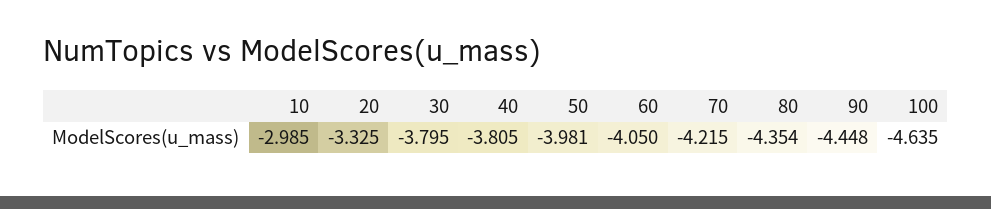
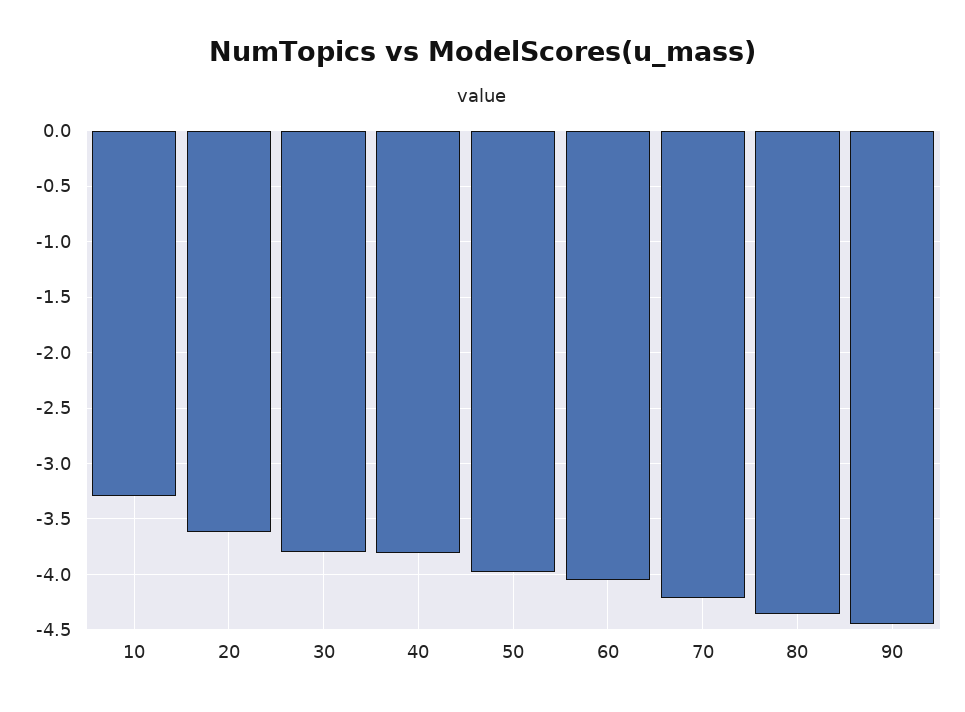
10: -2.985 -> -3.3
20: -3.325 -> -3.6
100: -4.635 -> none

